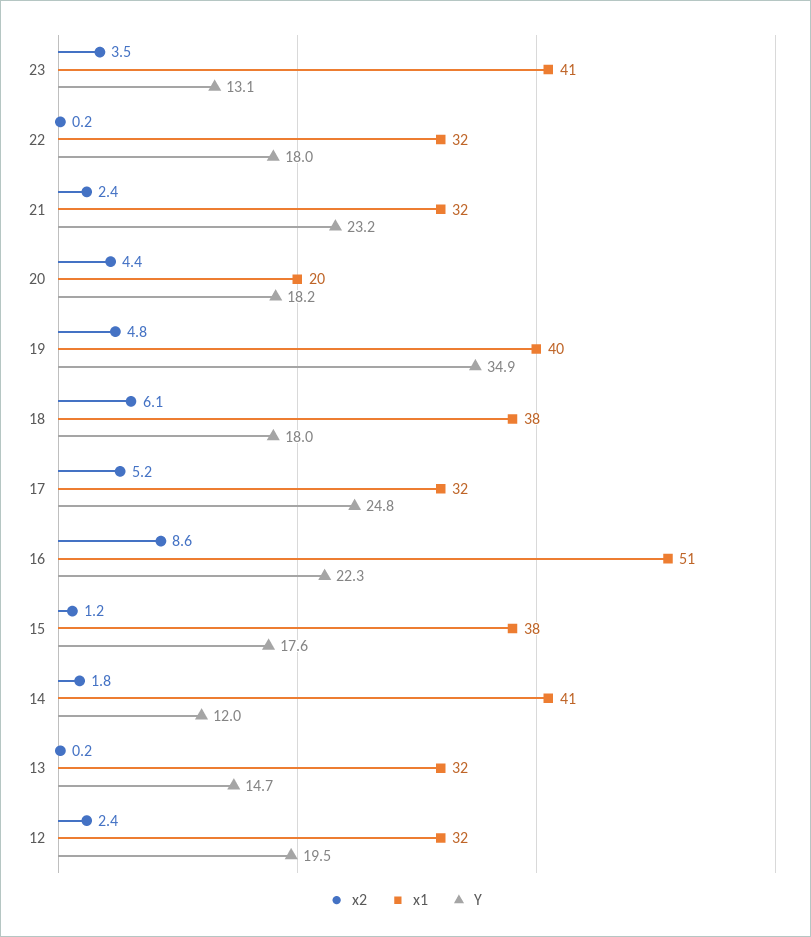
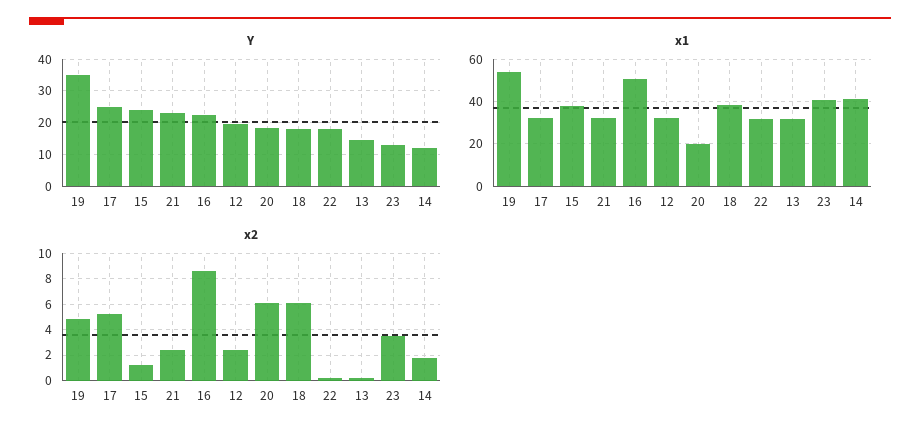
x2, 20: 4.4 -> 6
x1, 19: 40 -> 55
Y, 15: 17.6 -> 24

